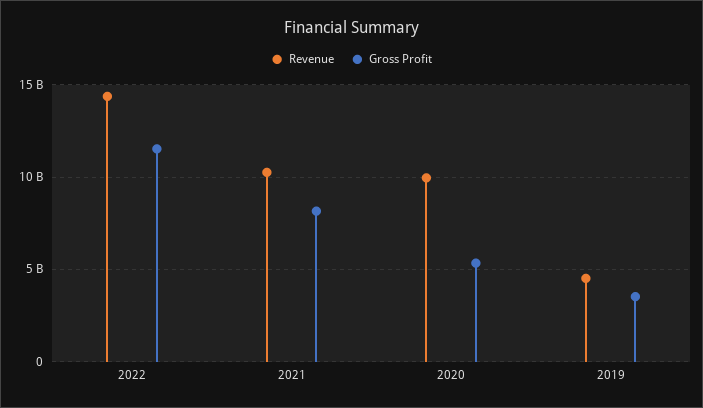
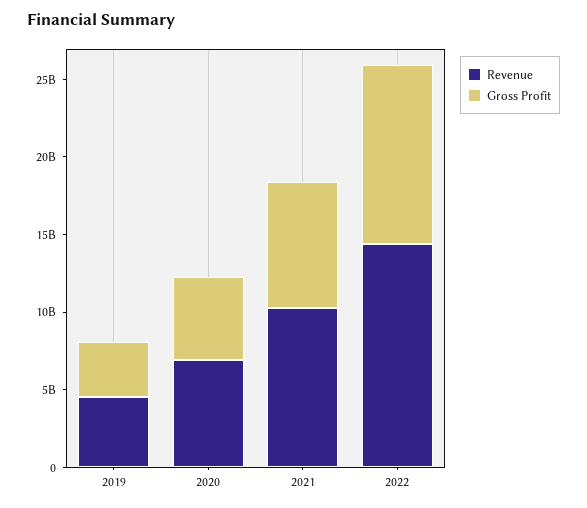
Revenue, 2020: 10000000000 -> 7000000000

